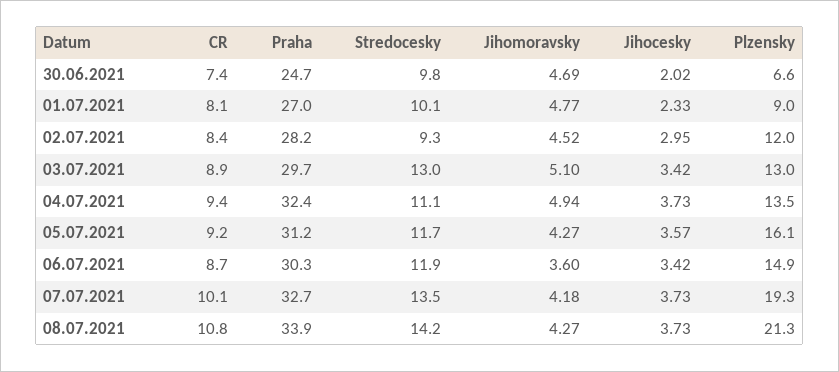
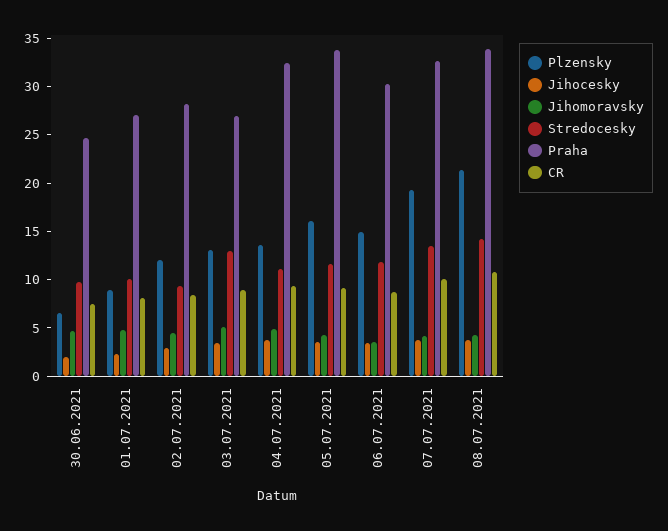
Praha, 03.07.2021: 29.7 -> 27
Praha, 05.07.2021: 31.2 -> 34

